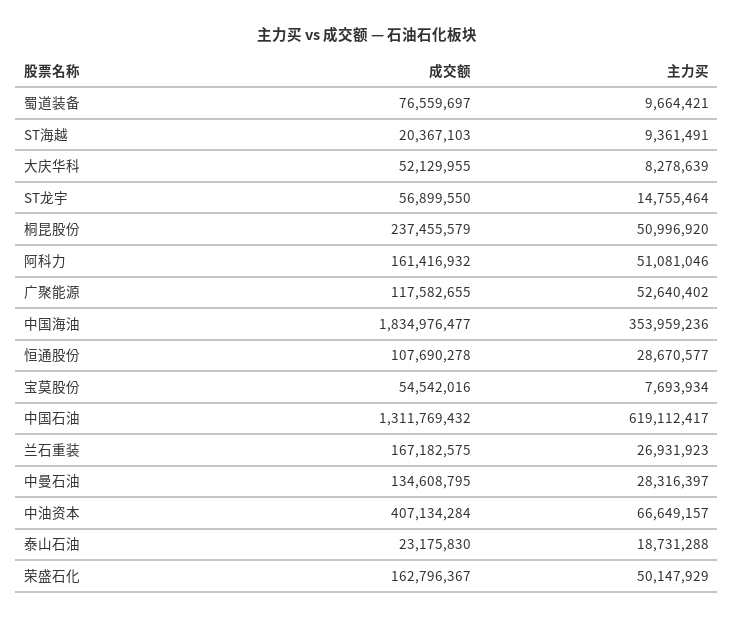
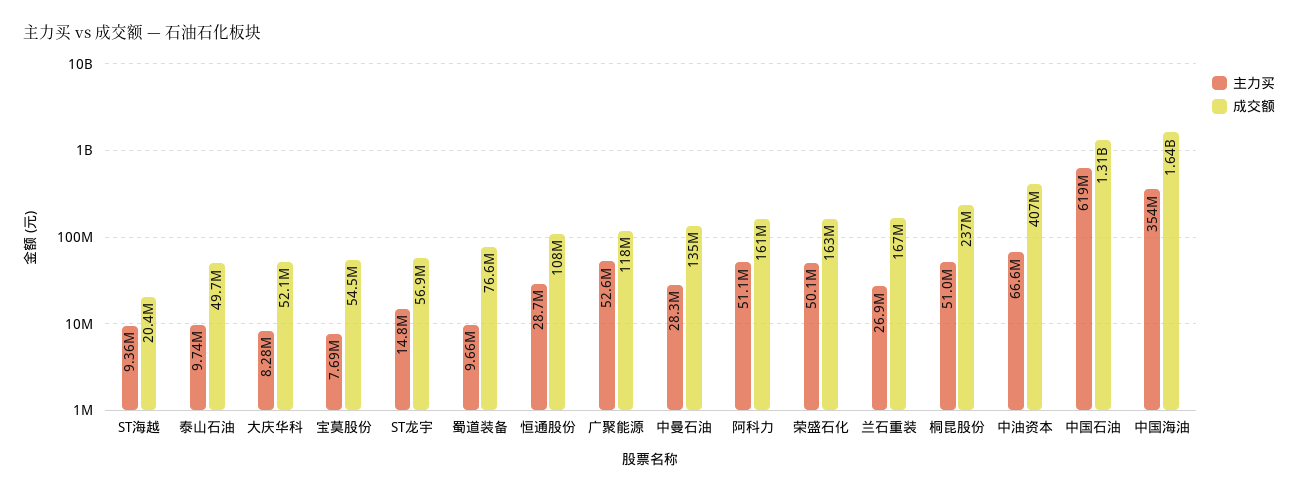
成交额, 中国海油: 1834976477 -> 1640000000
成交额, 泰山石油: 23175830 -> 49700000
主力买, 泰山石油: 18731288 -> 9740000

